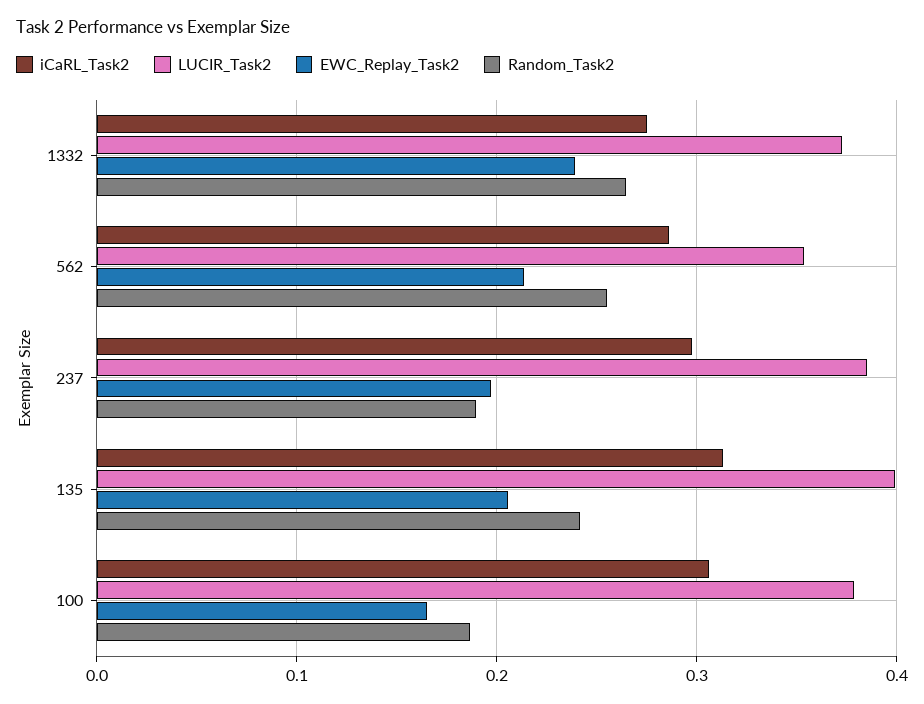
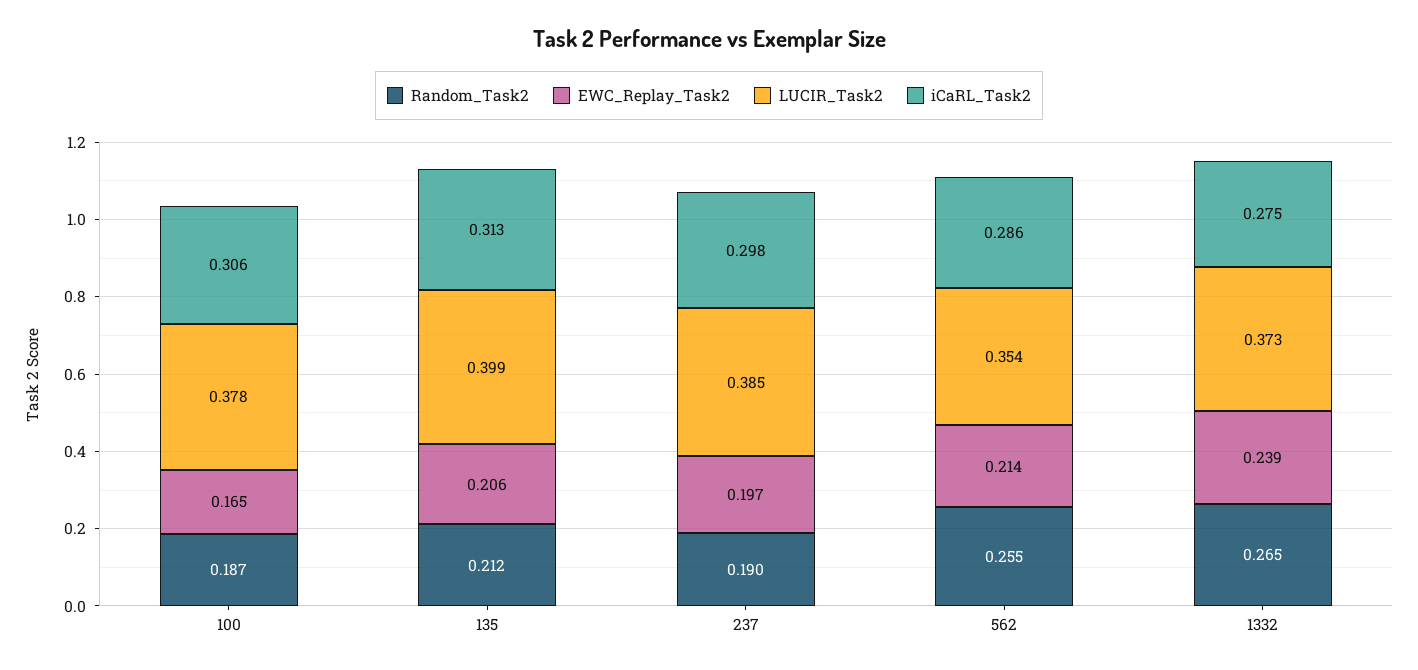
Random_Task2, 135: 0.24 -> 0.212

